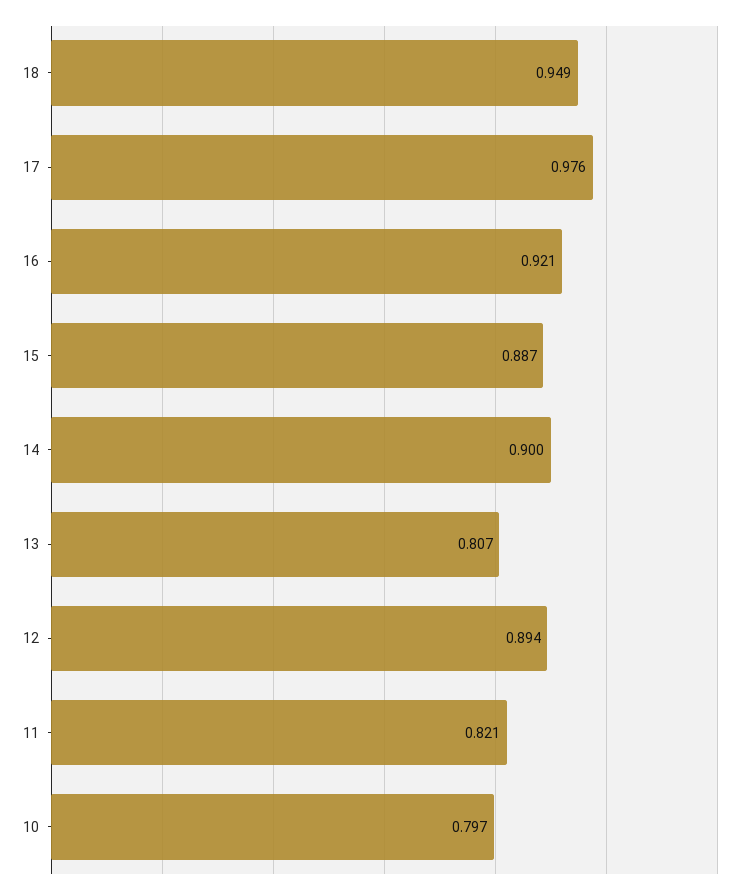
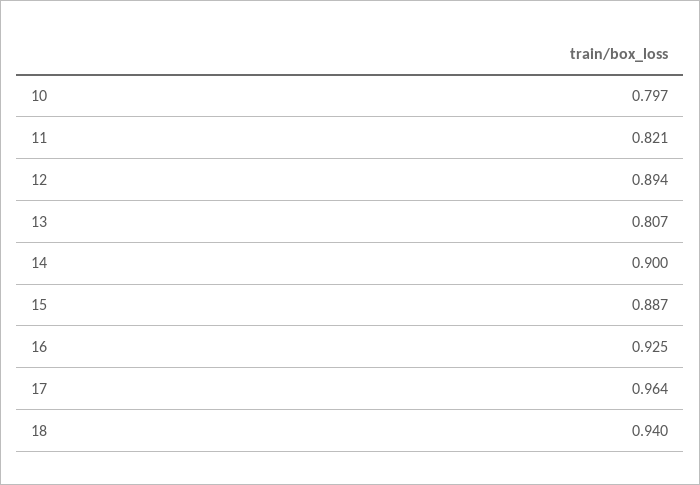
18: 0.949 -> 0.94
17: 0.976 -> 0.964
16: 0.921 -> 0.925

